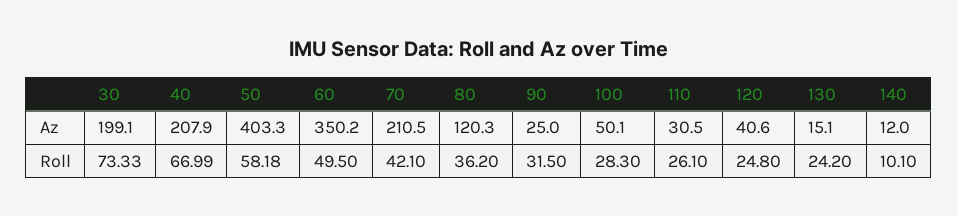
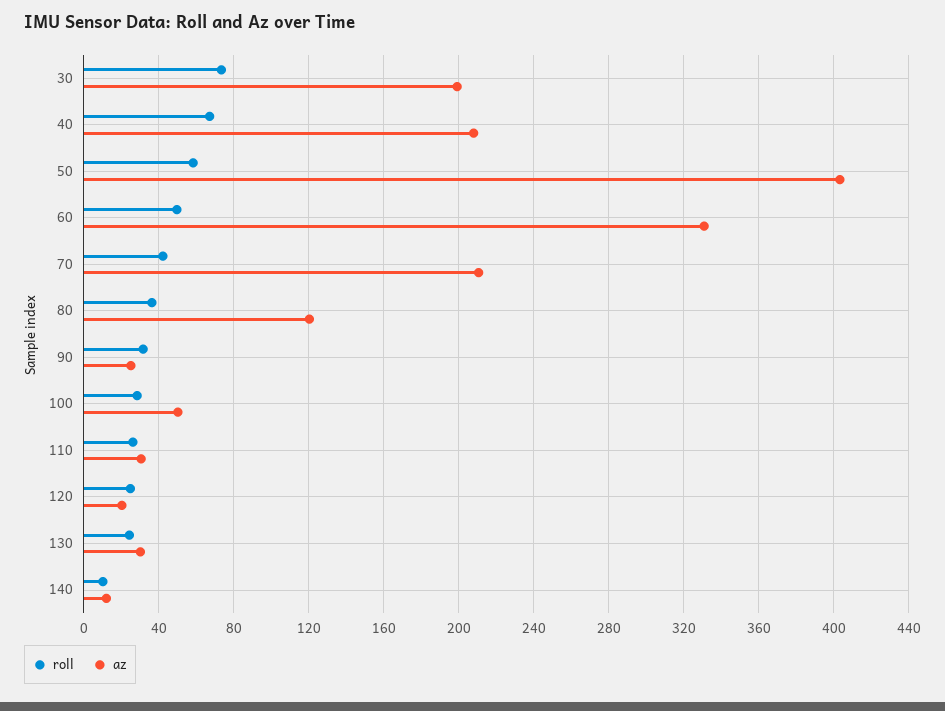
Az, 60: 350.2 -> 330
Az, 120: 40.6 -> 20
Az, 130: 15.1 -> 30

